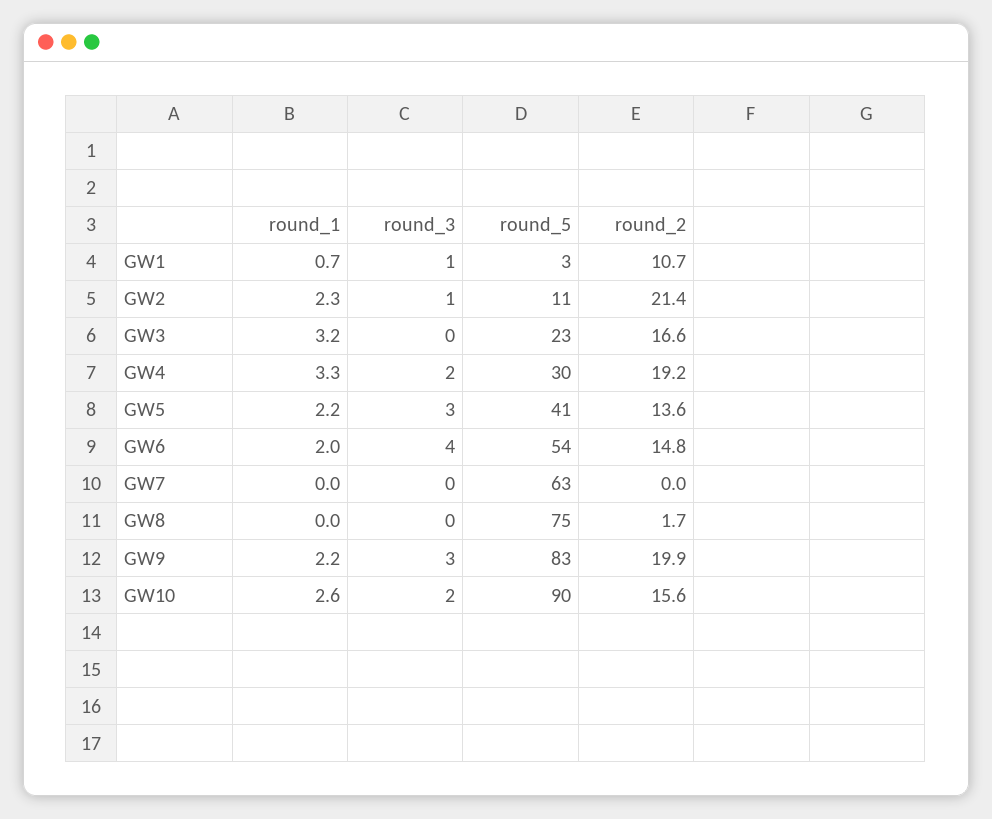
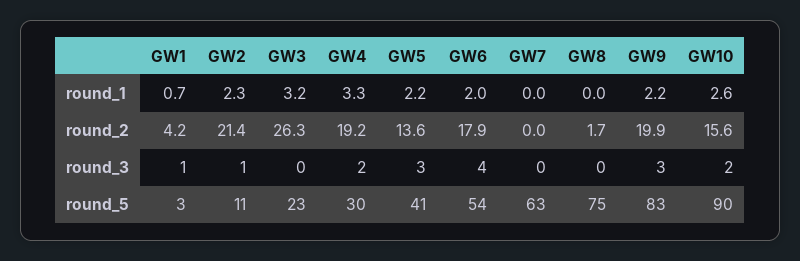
round_2, GW1: 10.7 -> 4.2
round_2, GW3: 16.6 -> 26.3
round_2, GW6: 14.8 -> 17.9

